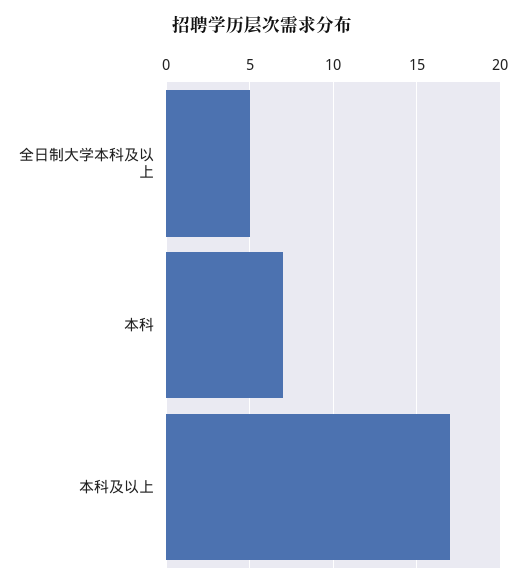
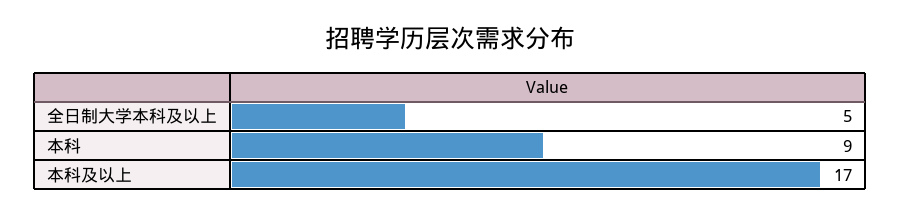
本科: 7 -> 9

